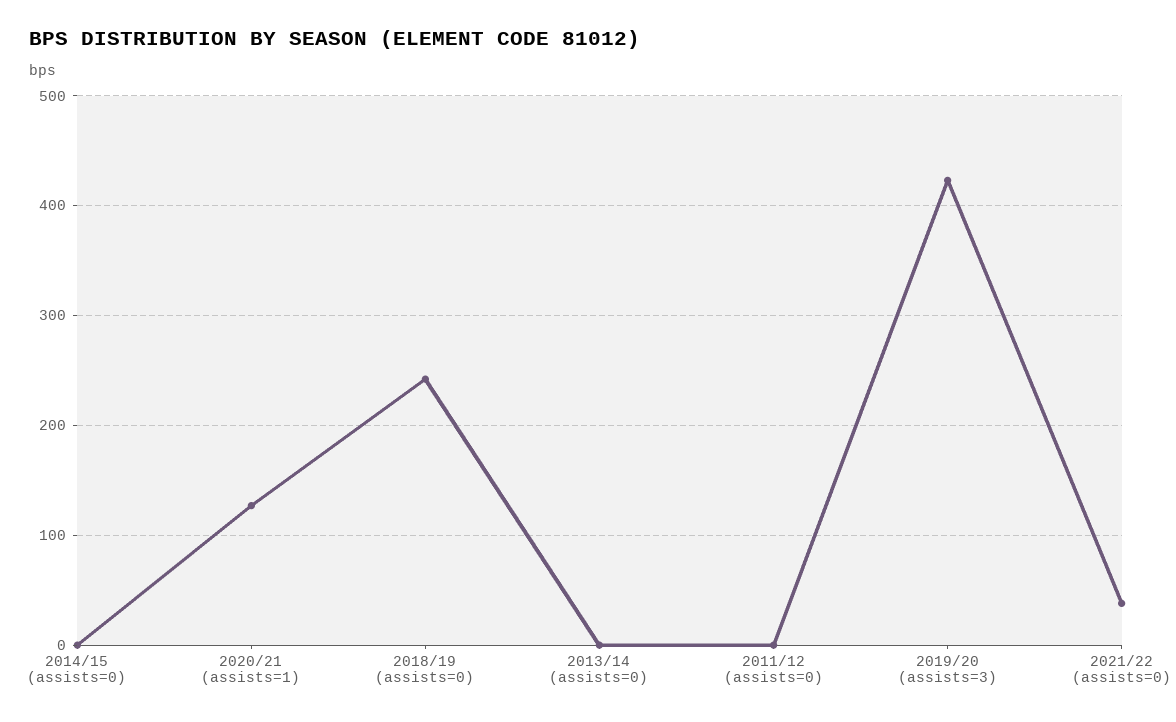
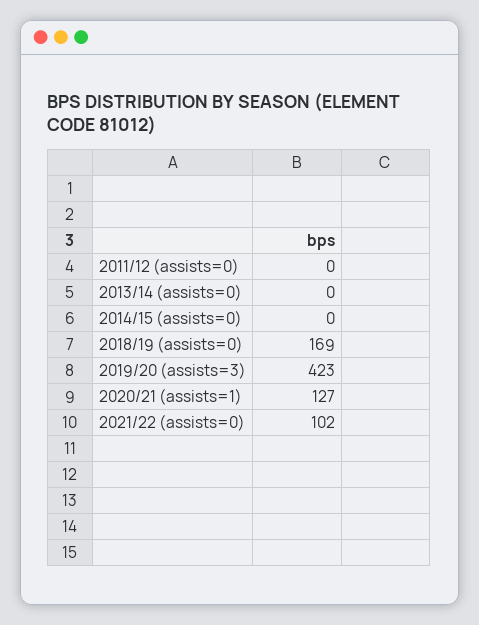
2018/19 (assists=0): 240 -> 169
2021/22 (assists=0): 40 -> 102

